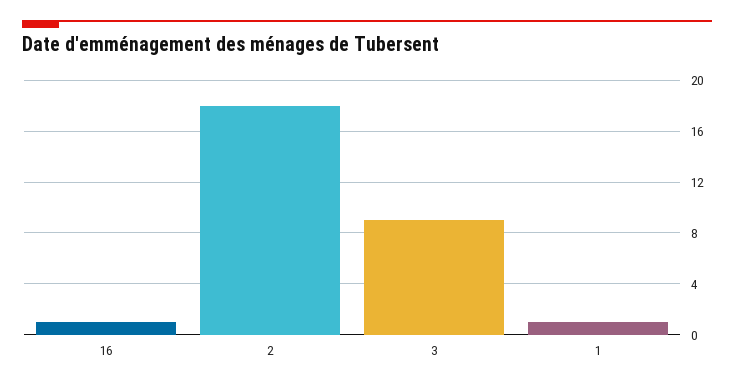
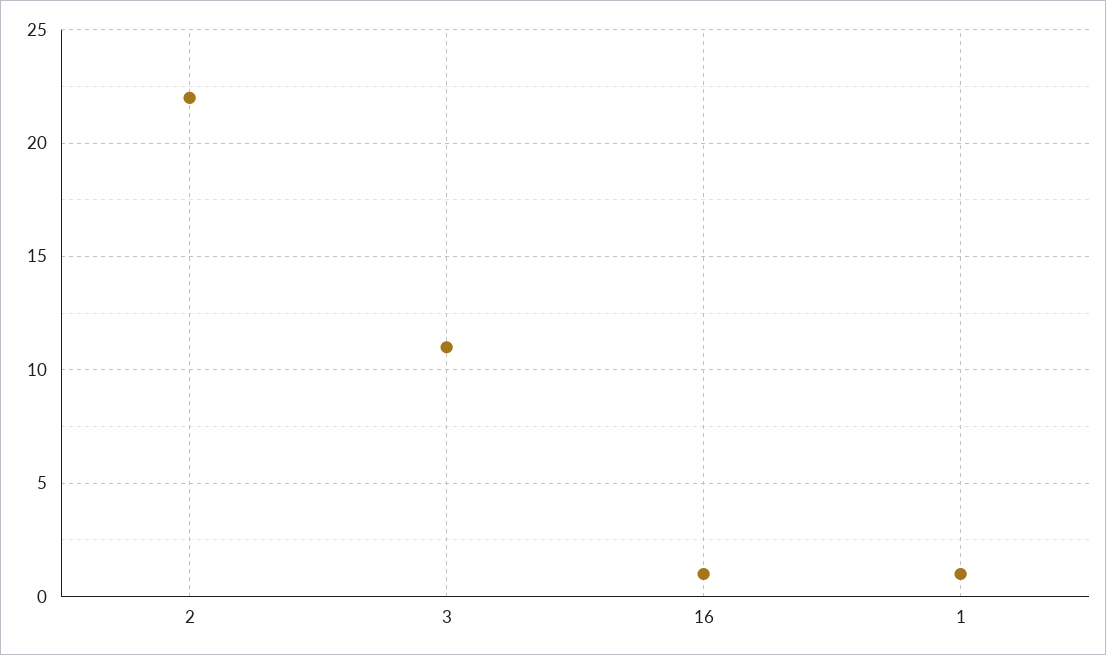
2: 18 -> 22
3: 9 -> 11

